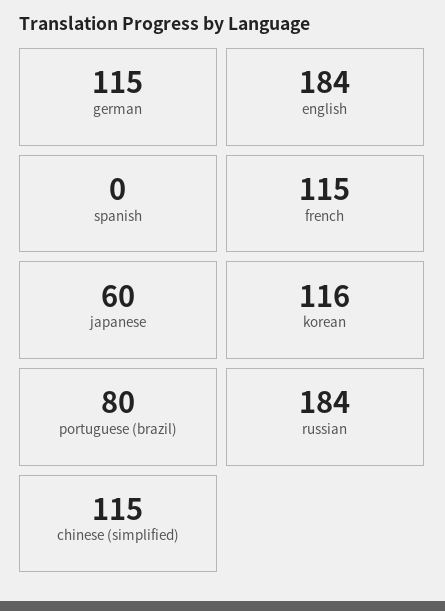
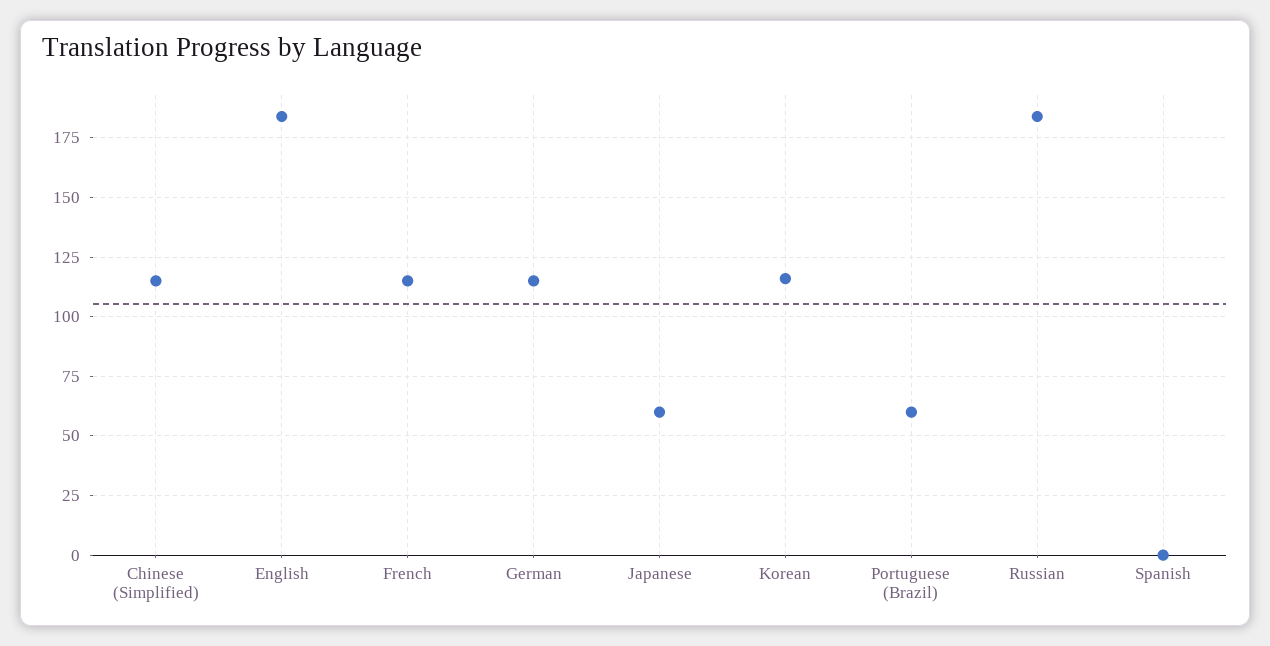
portuguese (brazil): 80 -> 60

